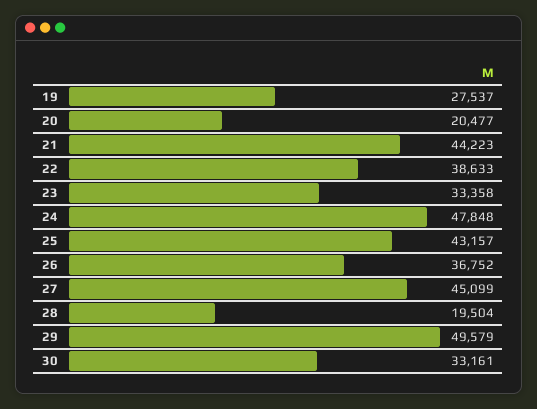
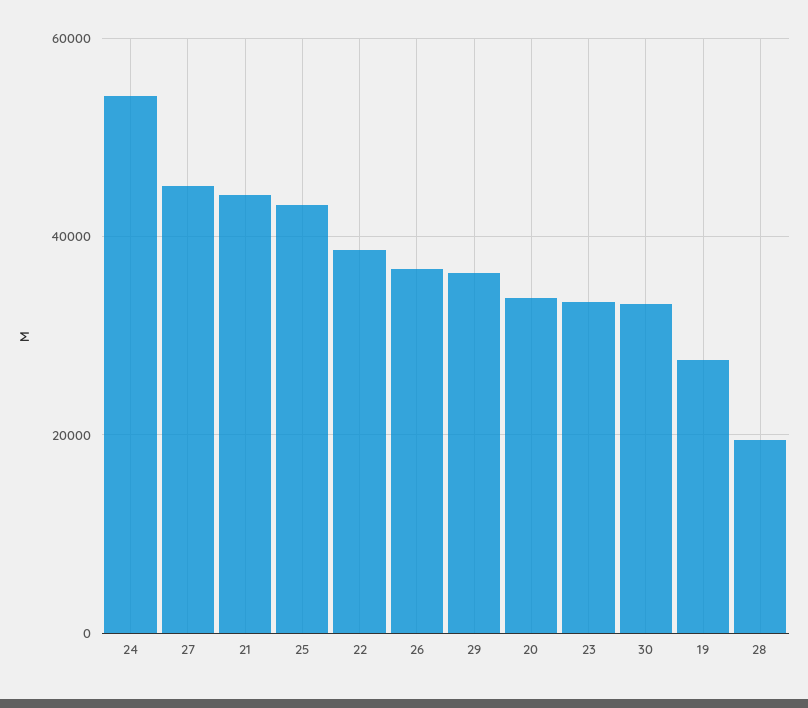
20: 20477 -> 34000
24: 47848 -> 54000
29: 49579 -> 36000

